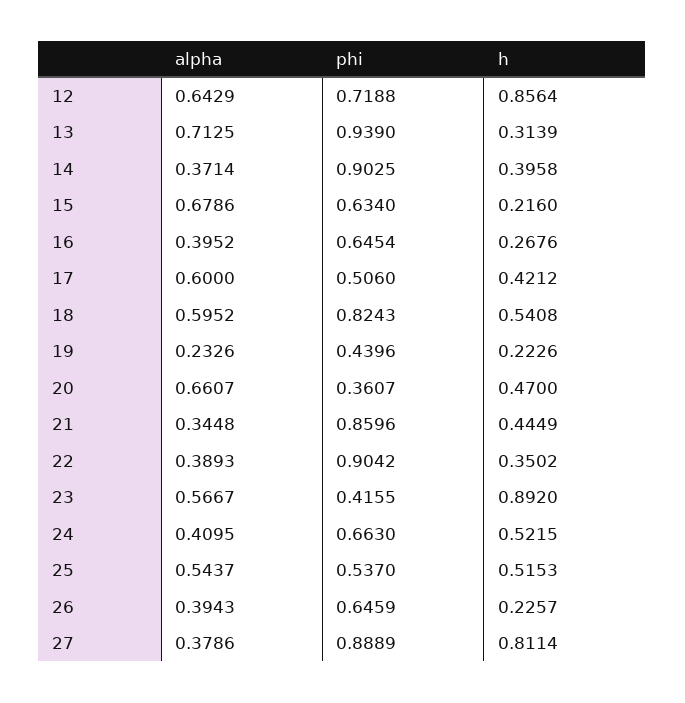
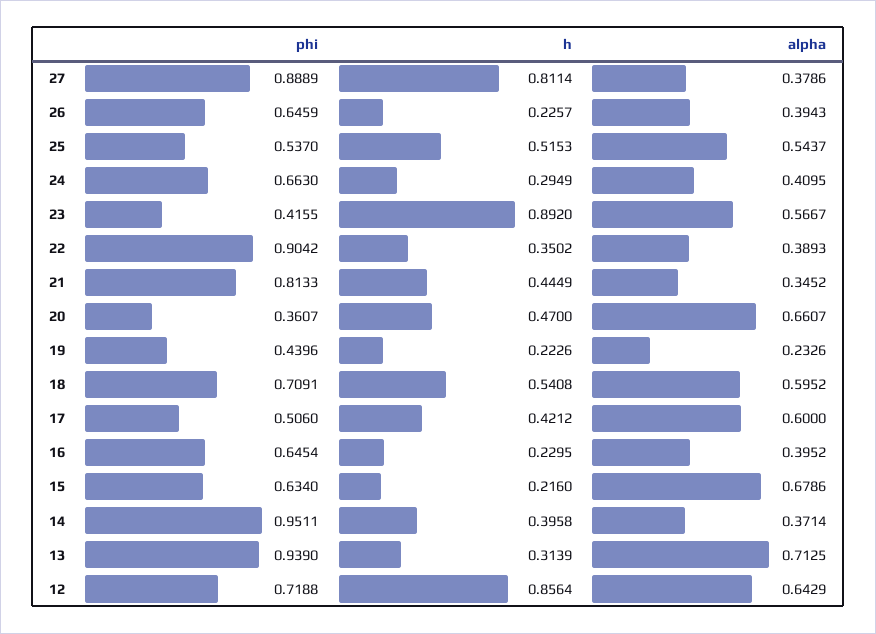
phi, 14: 0.9025 -> 0.9511
h, 16: 0.2676 -> 0.2295
phi, 18: 0.8243 -> 0.7091
alpha, 21: 0.3448 -> 0.3452
phi, 21: 0.8596 -> 0.8133
h, 24: 0.5215 -> 0.2949

